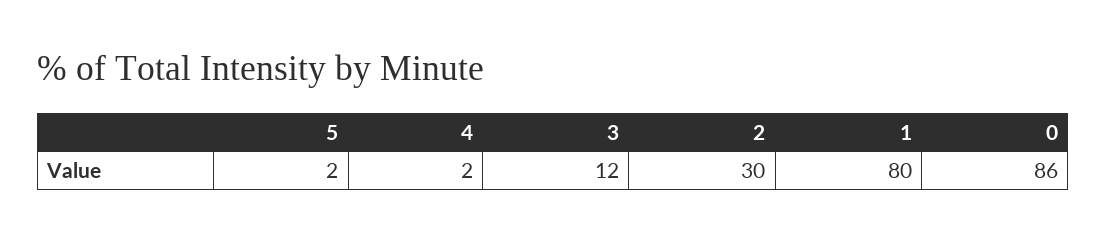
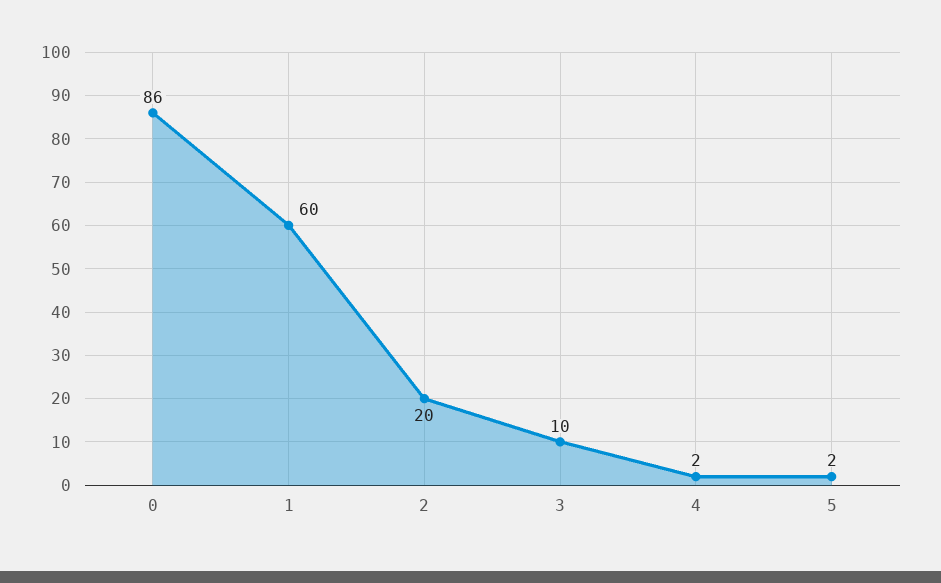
3: 12 -> 10
2: 30 -> 20
1: 80 -> 60

